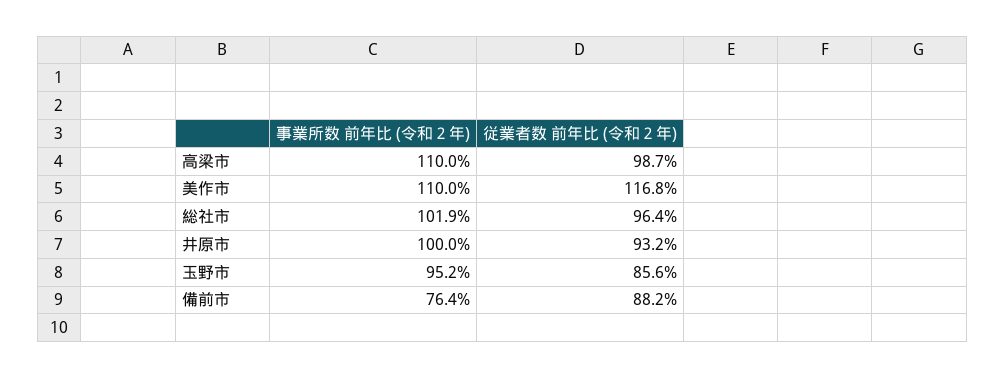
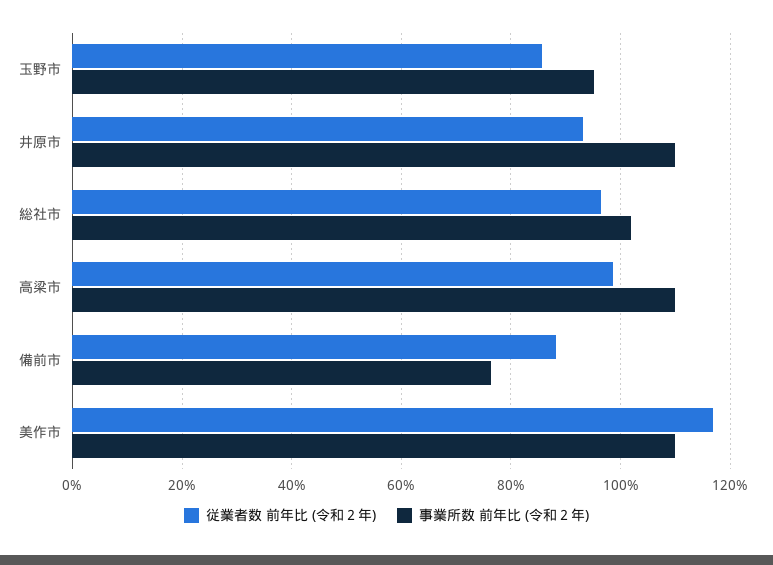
事業所数 前年比 (令和２年), 井原市: 100 -> 110

